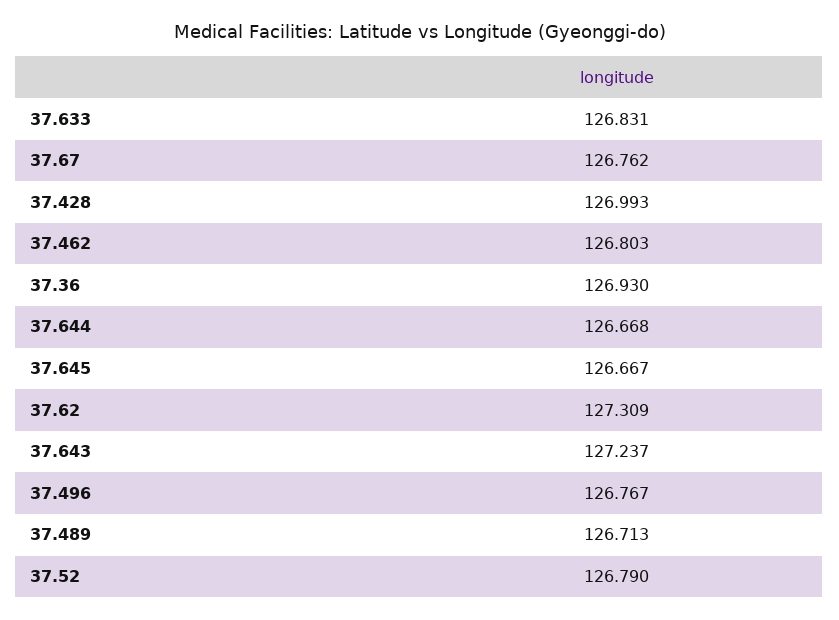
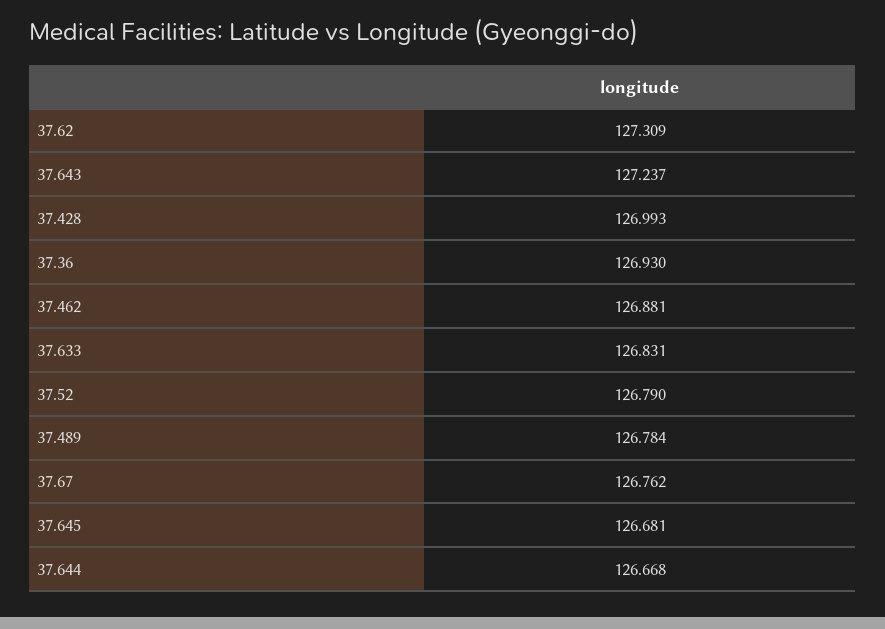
37.462: 126.803 -> 126.881
37.645: 126.667 -> 126.681
37.496: 126.767 -> none
37.489: 126.713 -> 126.784

